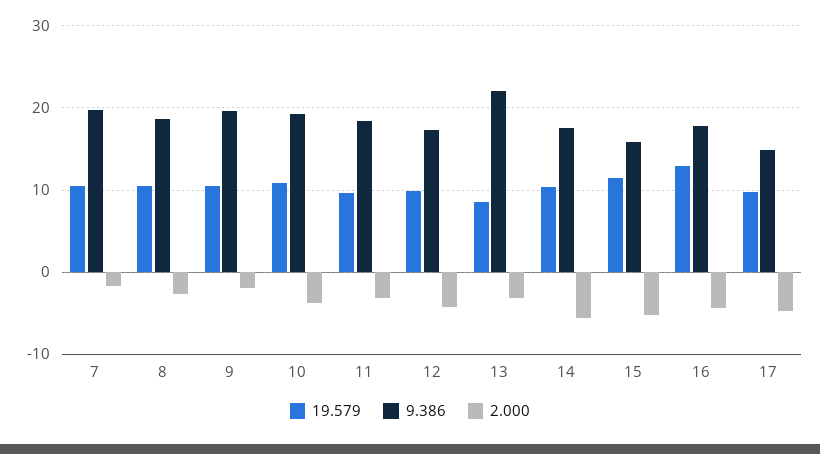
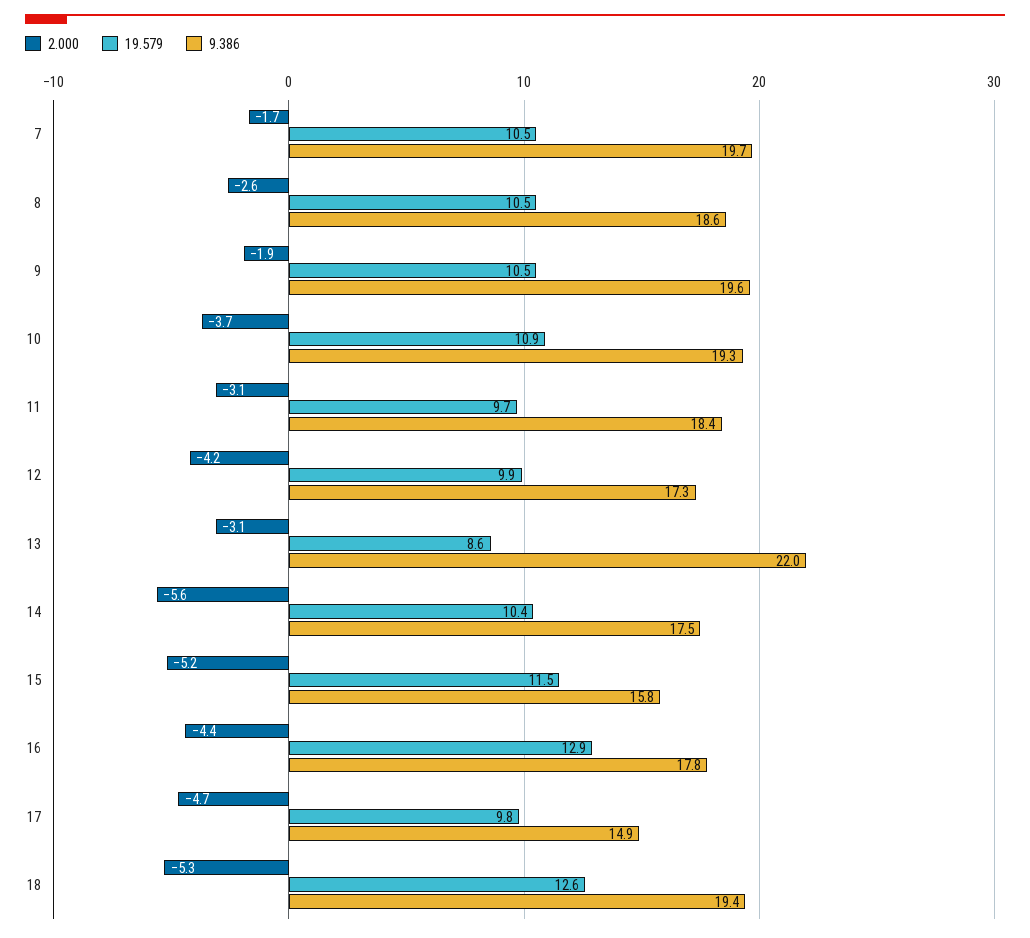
2.000, 18: none -> -5.3
19.579, 18: none -> 12.6
9.386, 18: none -> 19.4

